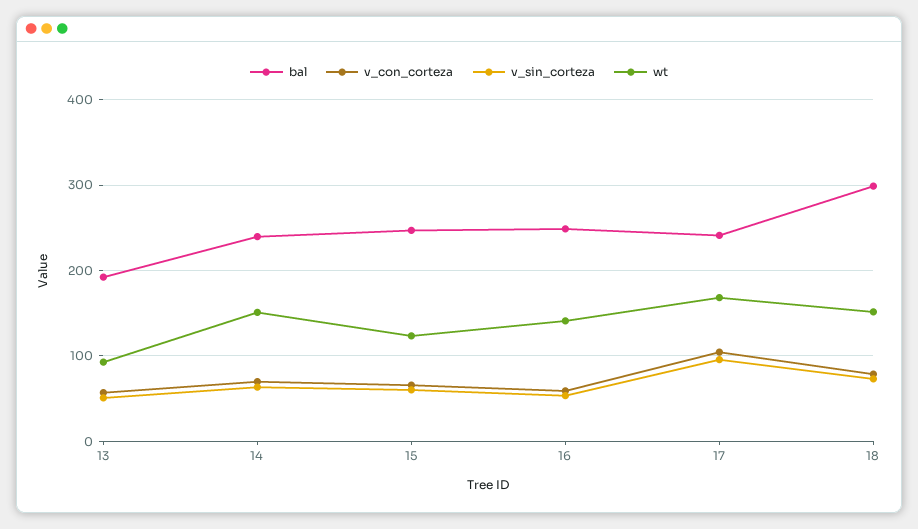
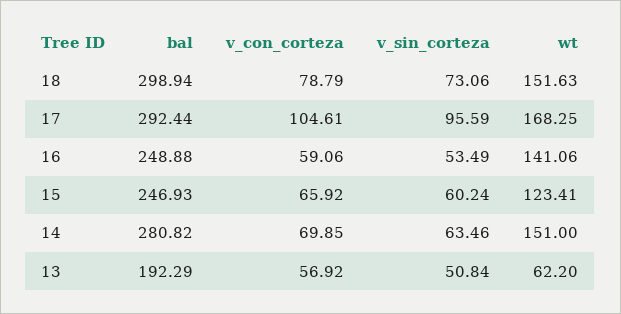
wt, 13: 90 -> 62.2
bal, 14: 240 -> 280.82
bal, 17: 240 -> 292.44

